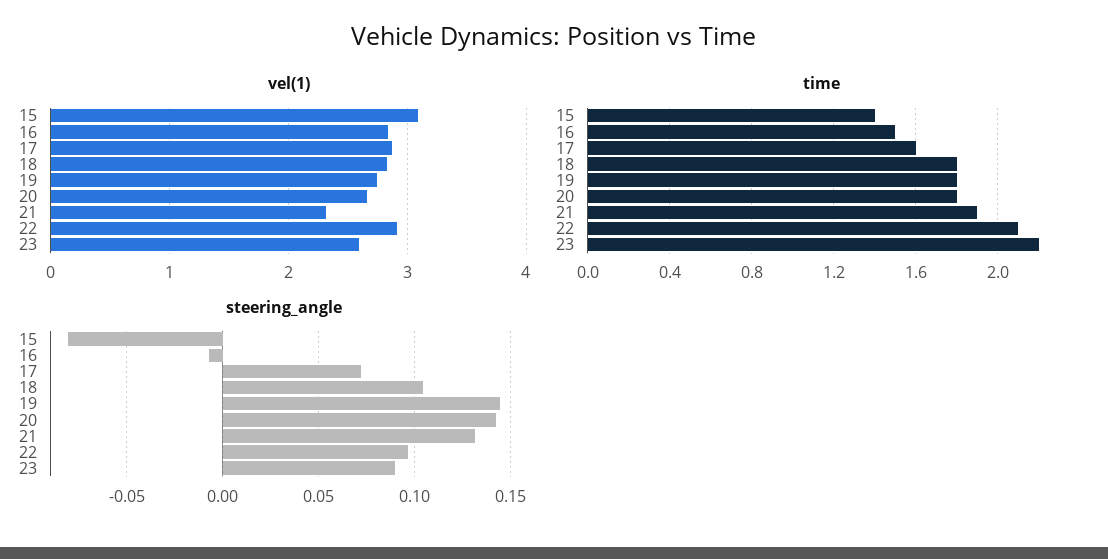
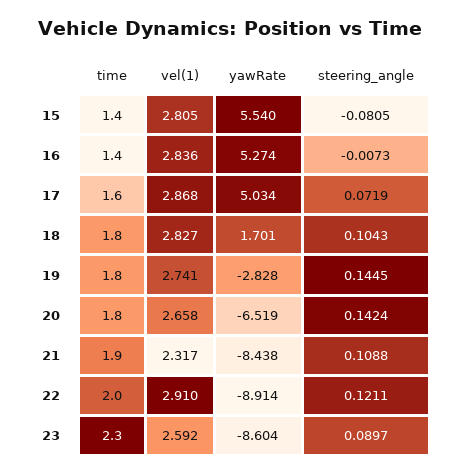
vel(1), 15: 3.1 -> 2.805
time, 16: 1.5 -> 1.4
time, 22: 2.1 -> 2
time, 23: 2.2 -> 2.3
steering_angle, 21: 0.13 -> 0.1088
steering_angle, 22: 0.095 -> 0.1211
yawRate, 15: none -> 5.54
yawRate, 16: none -> 5.274
yawRate, 17: none -> 5.034
yawRate, 18: none -> 1.701
yawRate, 19: none -> -2.828
yawRate, 20: none -> -6.519
yawRate, 21: none -> -8.438
yawRate, 22: none -> -8.914
yawRate, 23: none -> -8.604

